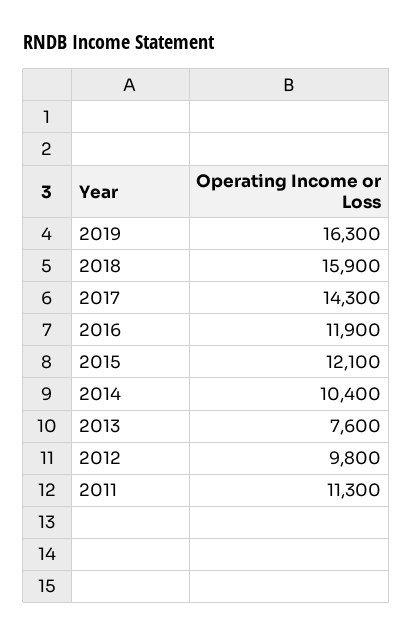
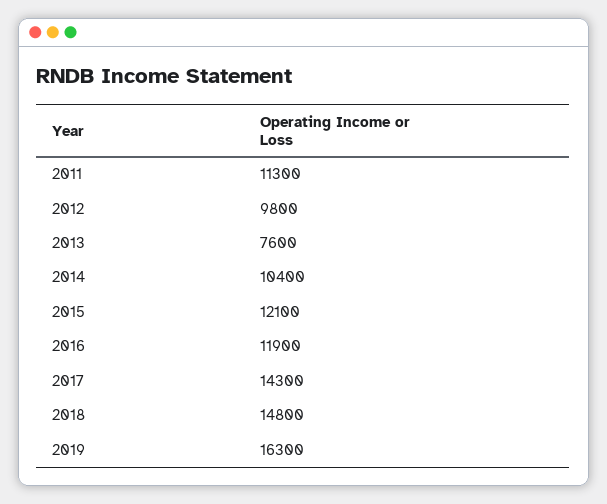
2018: 15900 -> 14800

